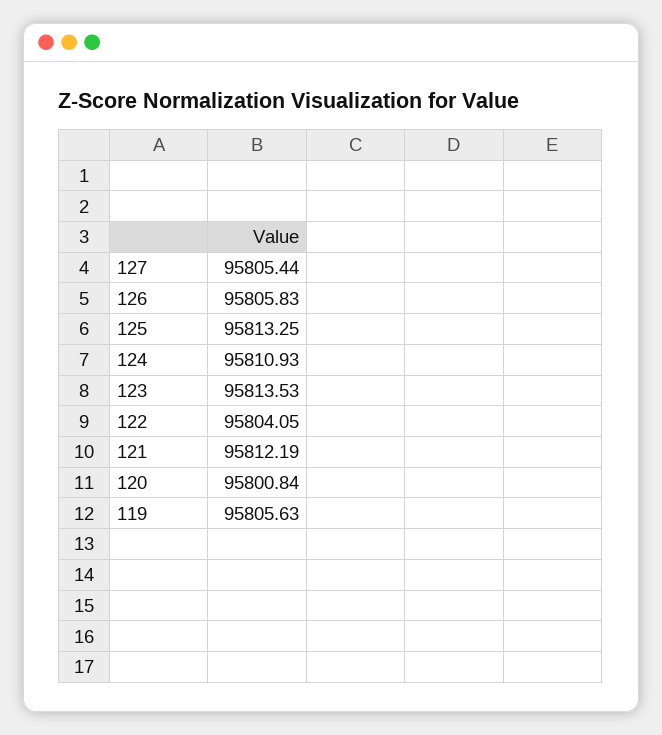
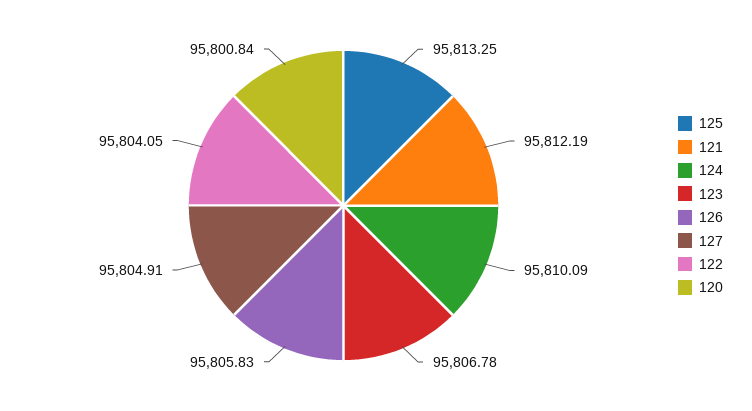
127: 95805.44 -> 95804.91
124: 95810.93 -> 95810.09
123: 95813.53 -> 95806.78
119: 95805.63 -> none

